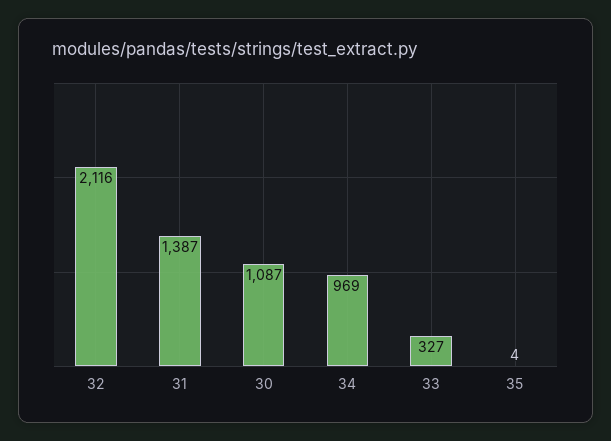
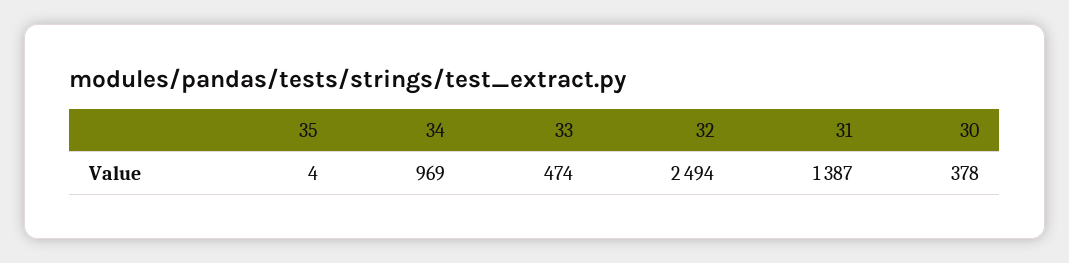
32: 2116 -> 2494
30: 1087 -> 378
33: 327 -> 474

